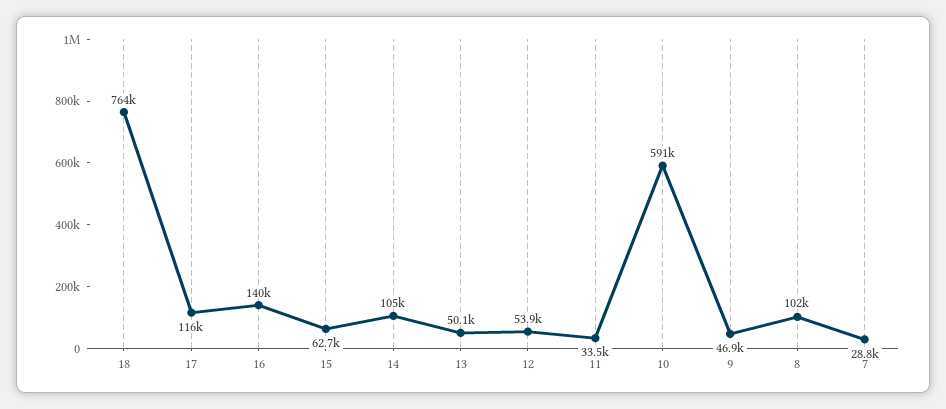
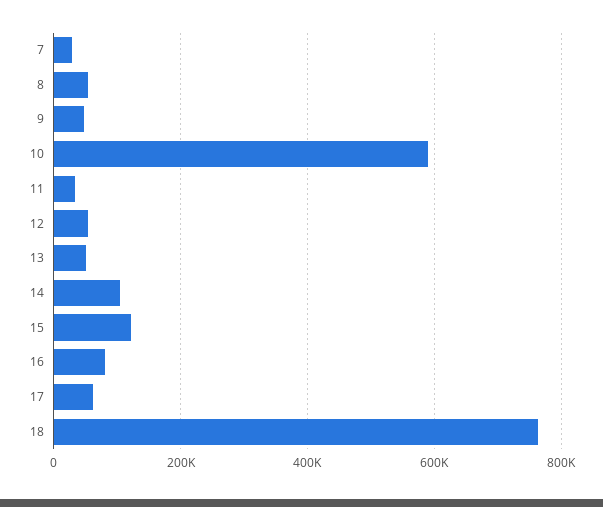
17: 116000 -> 60000
16: 140000 -> 80000
15: 62700 -> 120000
8: 102000 -> 60000

